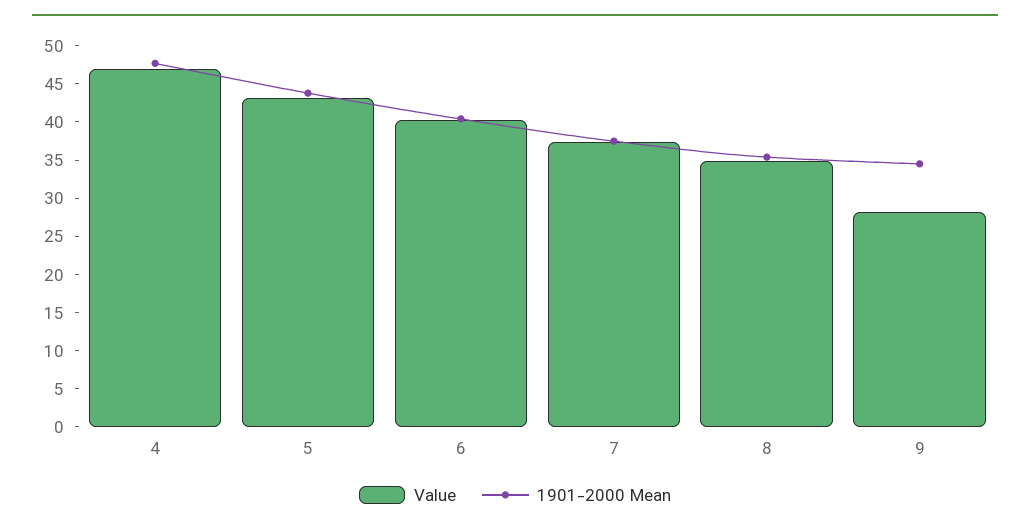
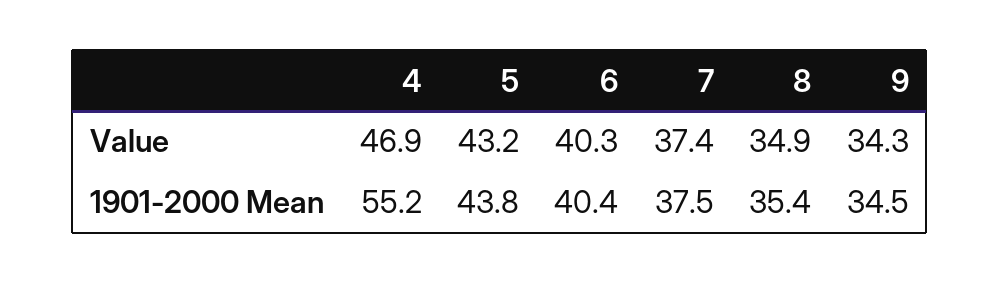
1901-2000 Mean, 4: 47.5 -> 55.2
Value, 9: 27.5 -> 34.3

